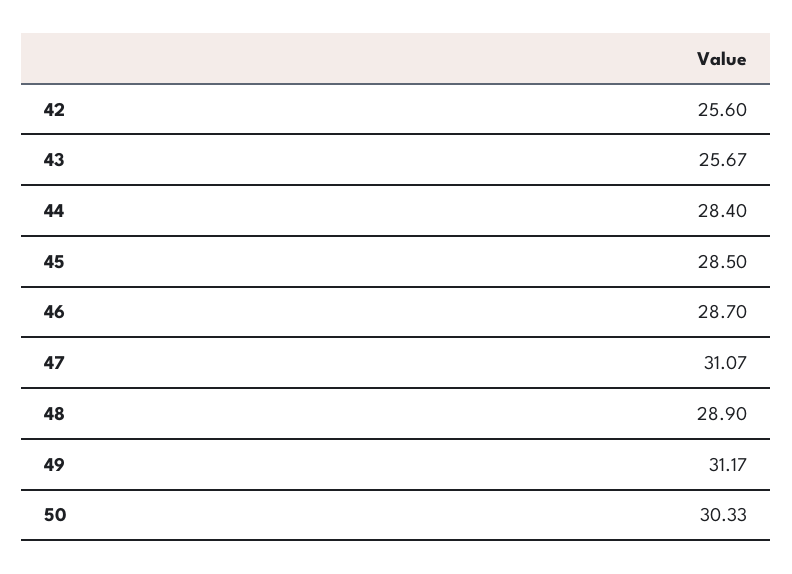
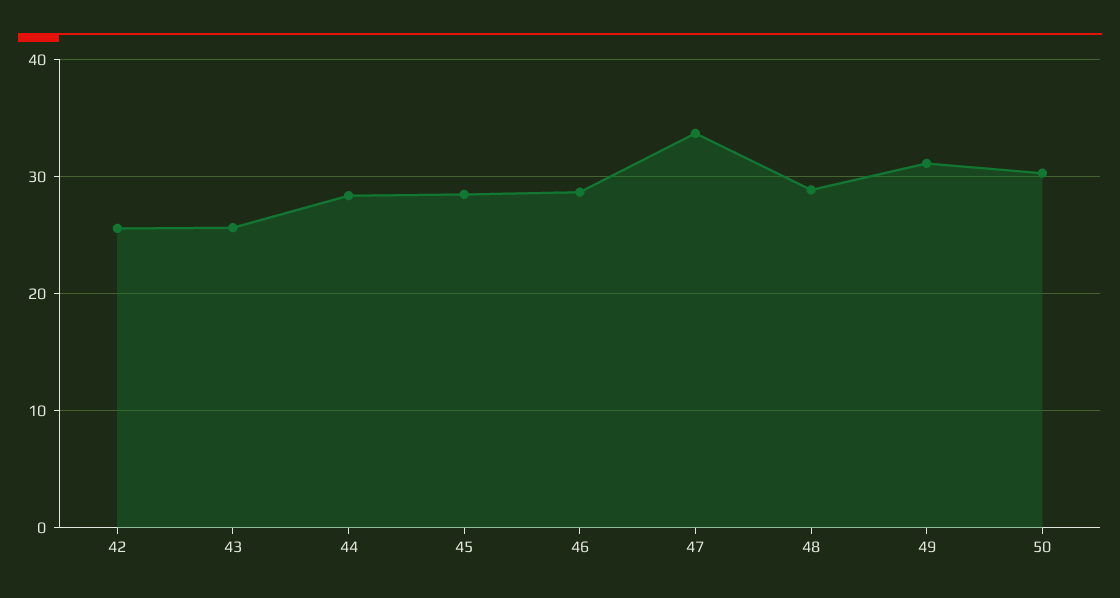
47: 31.07 -> 34

